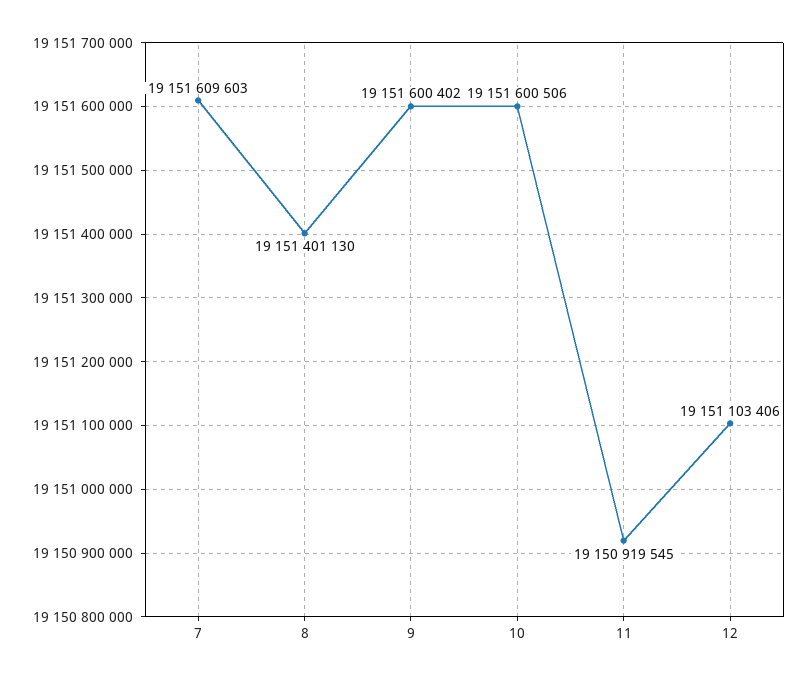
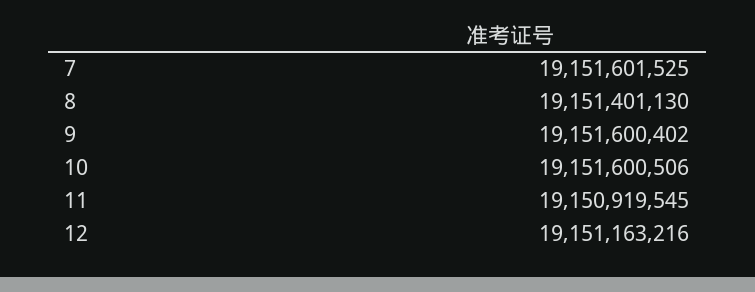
7: 19151609603 -> 19151601525
12: 19151103406 -> 19151163216

